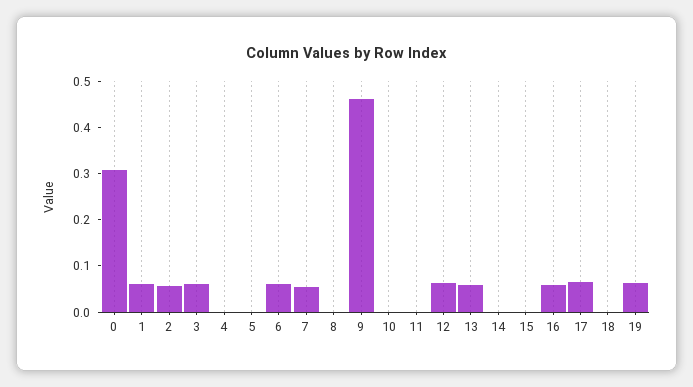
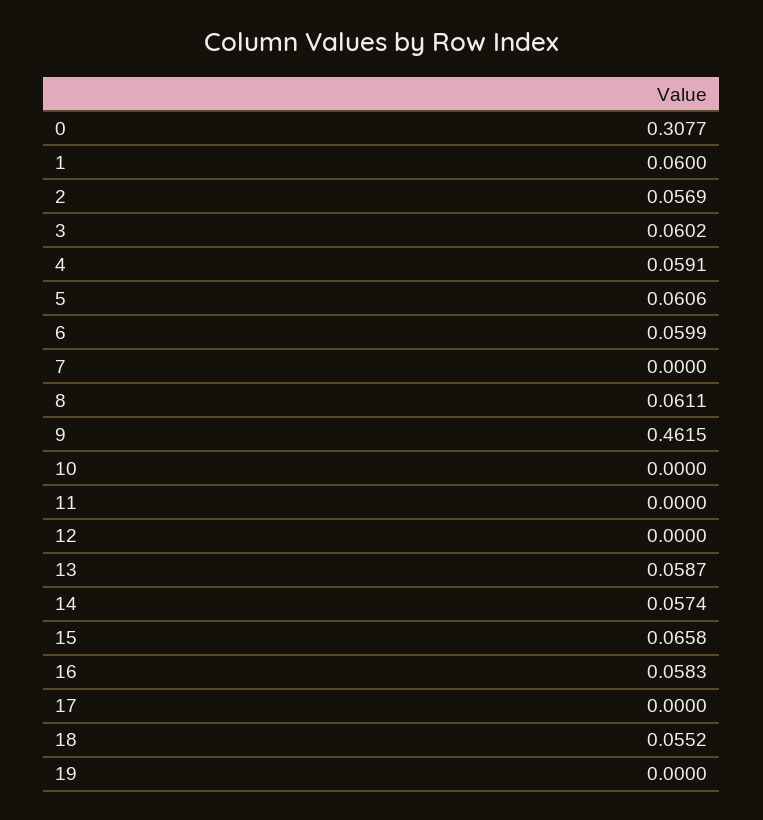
4: 0 -> 0.0591
5: 0 -> 0.0606
7: 0.06 -> 0
8: 0 -> 0.0611
12: 0.06 -> 0
14: 0 -> 0.0574
15: 0 -> 0.0658
17: 0.06 -> 0
18: 0 -> 0.0552
19: 0.06 -> 0

